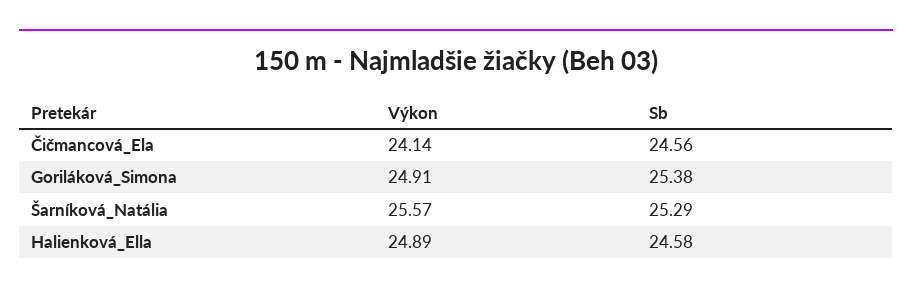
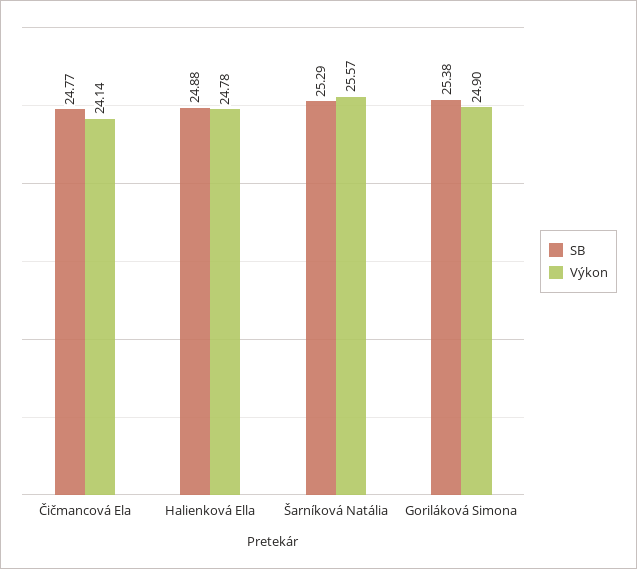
Sb, Čičmancová_Ela: 24.56 -> 24.77
Výkon, Goriláková_Simona: 24.91 -> 24.9
Výkon, Halienková_Ella: 24.89 -> 24.78
Sb, Halienková_Ella: 24.58 -> 24.88

